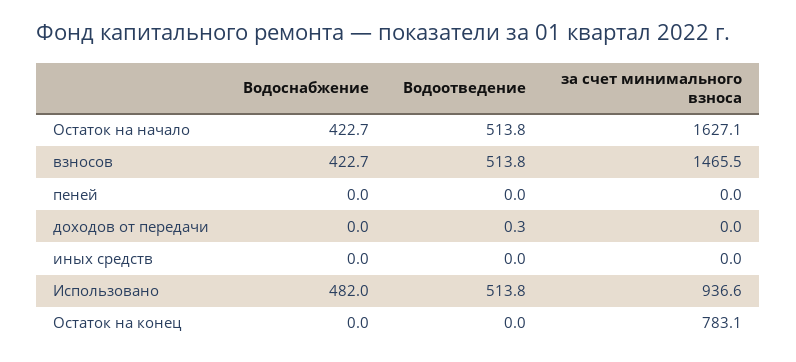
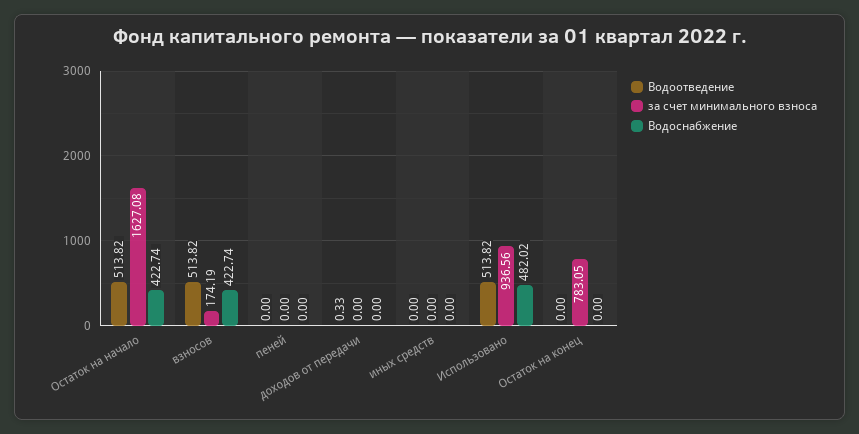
за счет минимального взноса, взносов: 1465.5 -> 174.19

